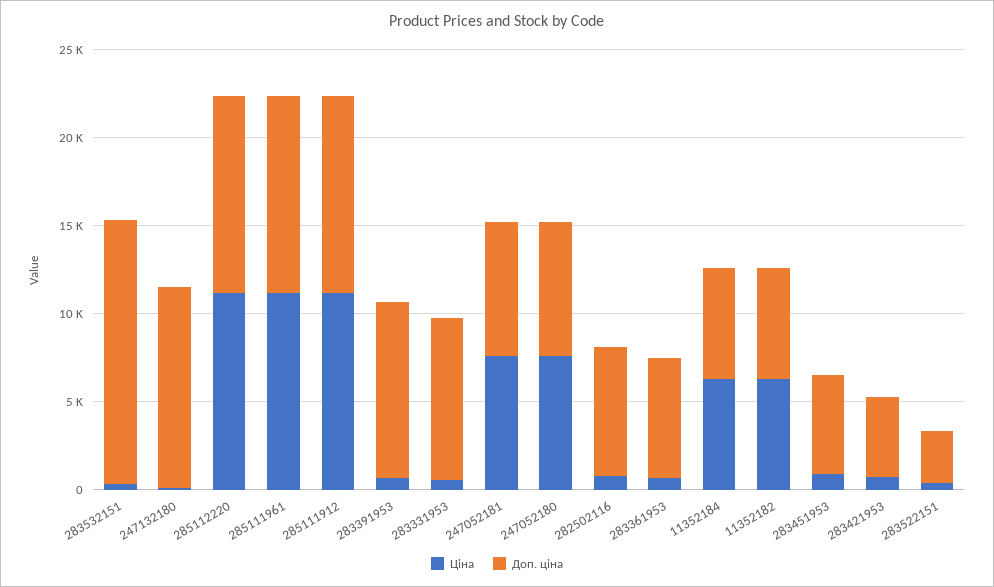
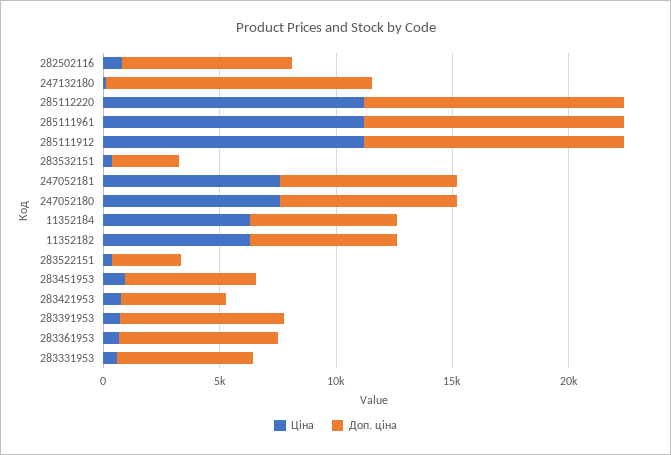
Доп. ціна, 283532151: 15000 -> 3000
Доп. ціна, 283391953: 10000 -> 7000
Доп. ціна, 283331953: 9000 -> 6000

